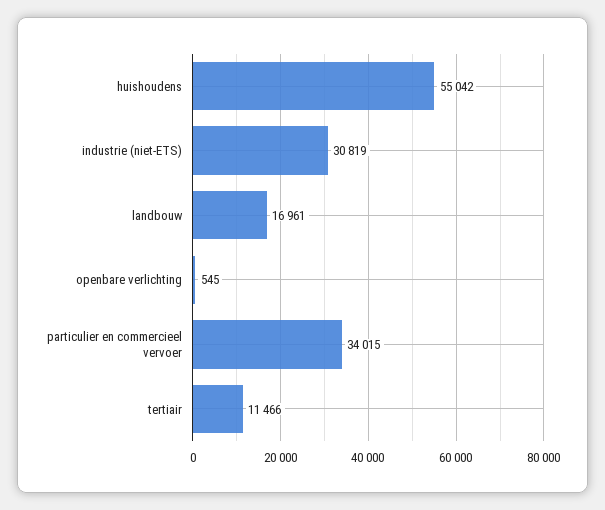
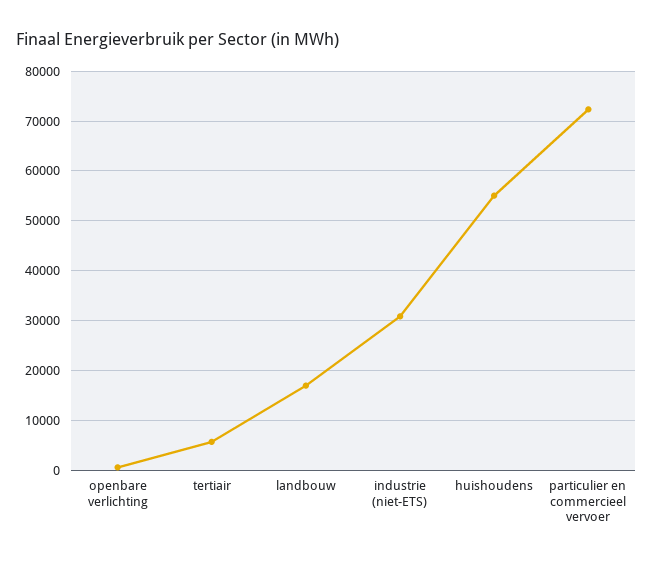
particulier en commercieel vervoer: 34015 -> 72000
tertiair: 11466 -> 6000

